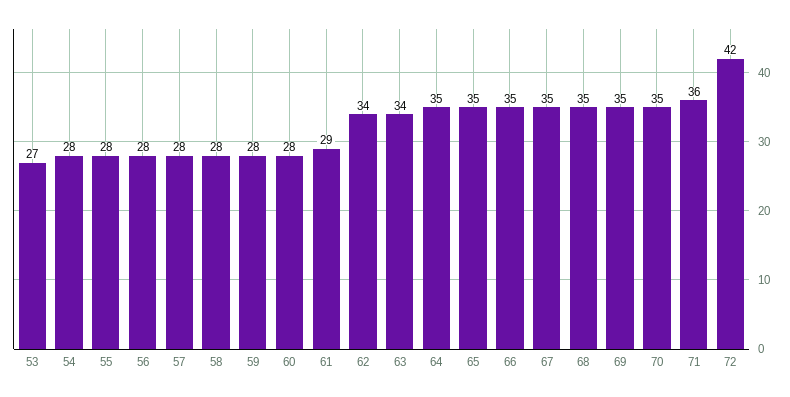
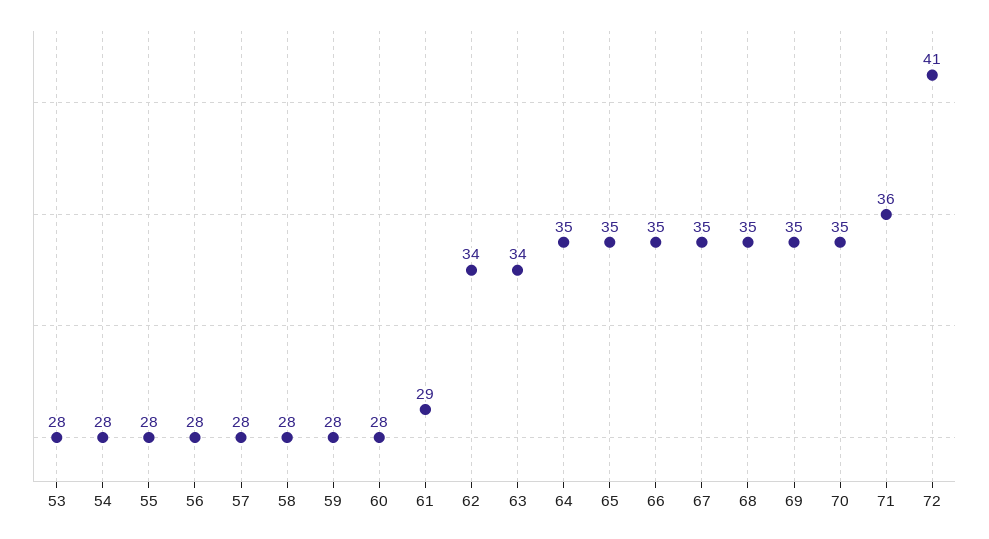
53: 27 -> 28
72: 42 -> 41

